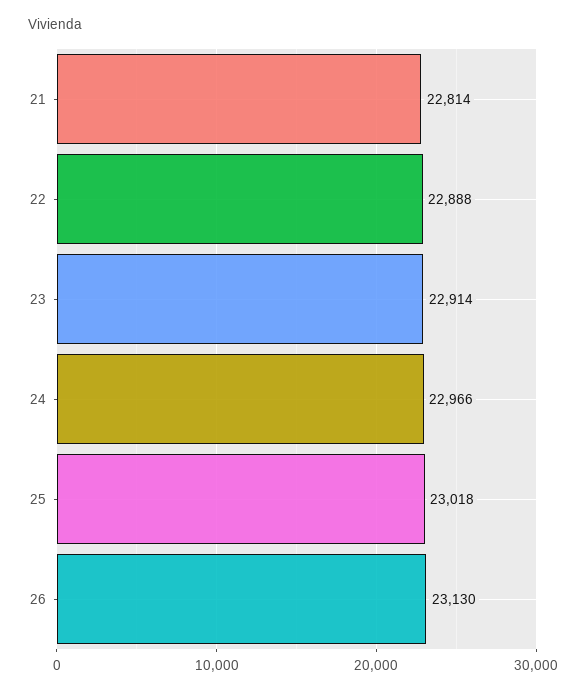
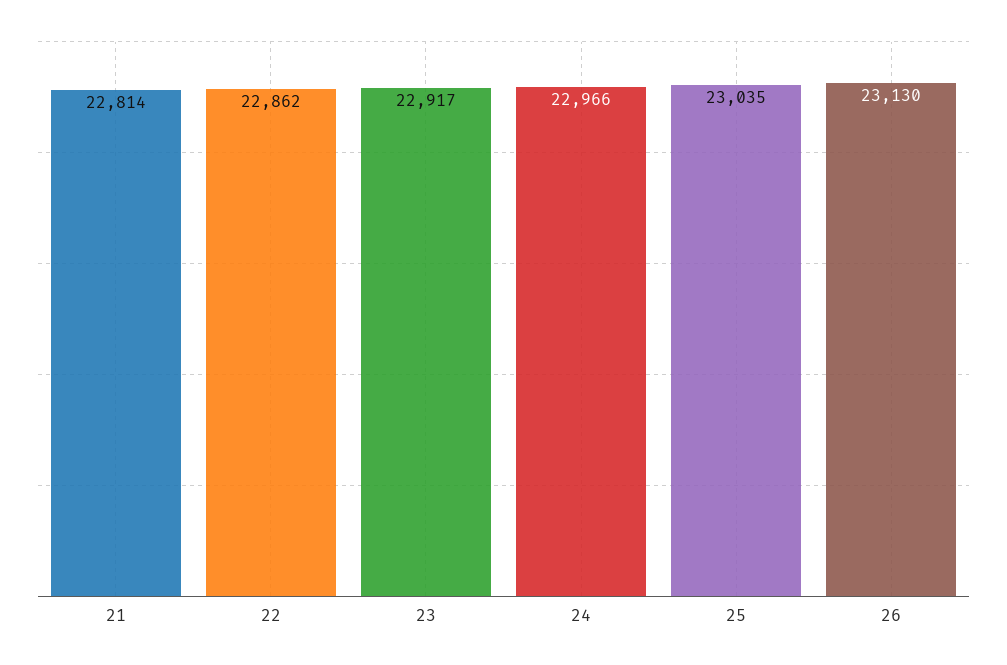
22: 22888 -> 22862
23: 22914 -> 22917
25: 23018 -> 23035

